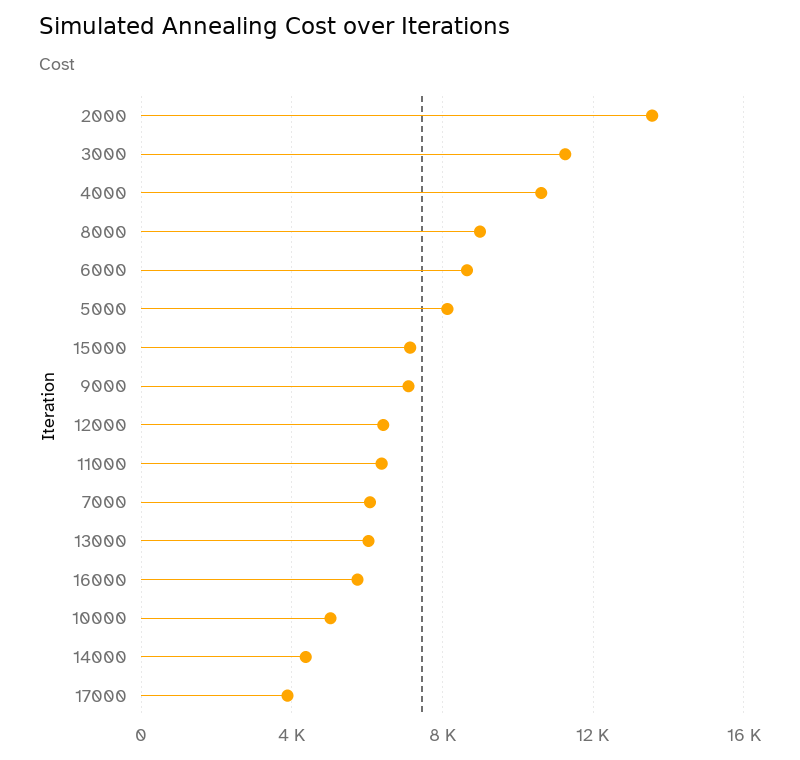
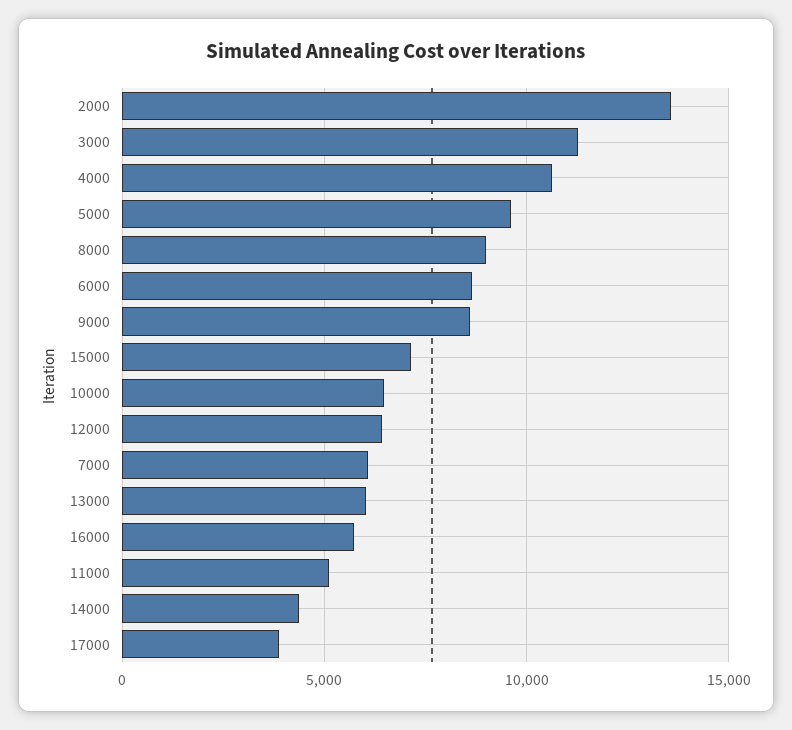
5000: 8000 -> 9500
9000: 7000 -> 8500
11000: 6500 -> 5000
10000: 5000 -> 6500

